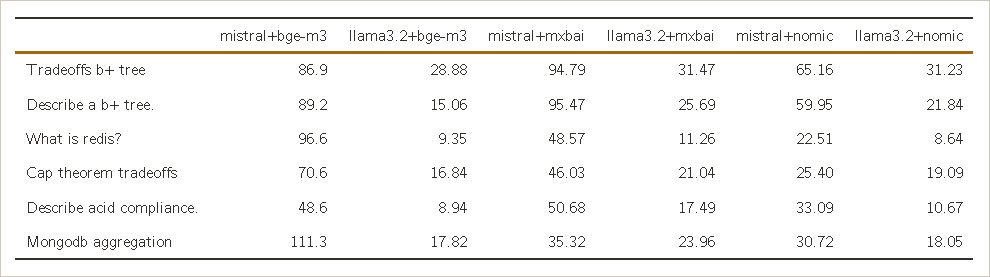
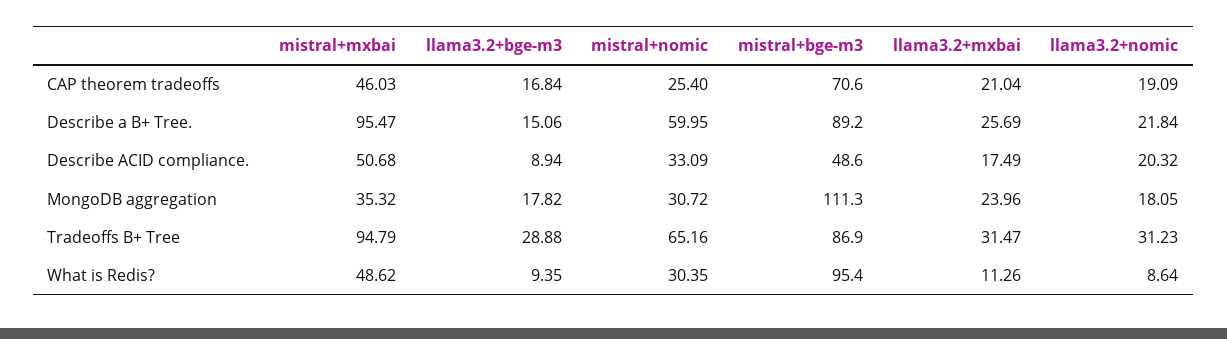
mistral+bge-m3, What is redis?: 96.6 -> 95.4
mistral+mxbai, What is redis?: 48.57 -> 48.62
mistral+nomic, What is redis?: 22.51 -> 30.35
llama3.2+nomic, Describe acid compliance.: 10.67 -> 20.32

